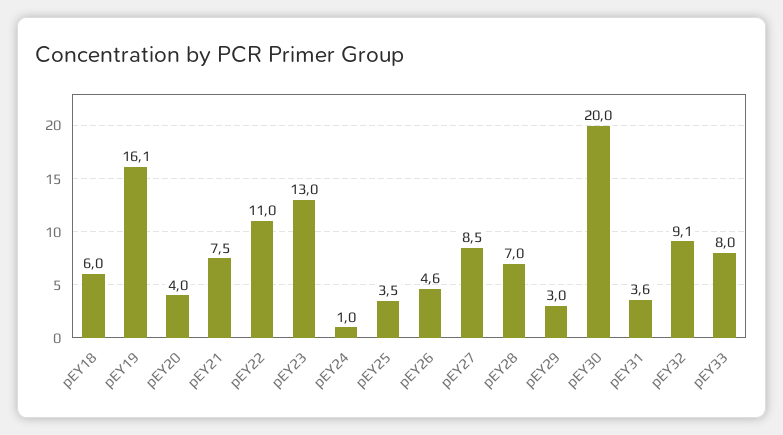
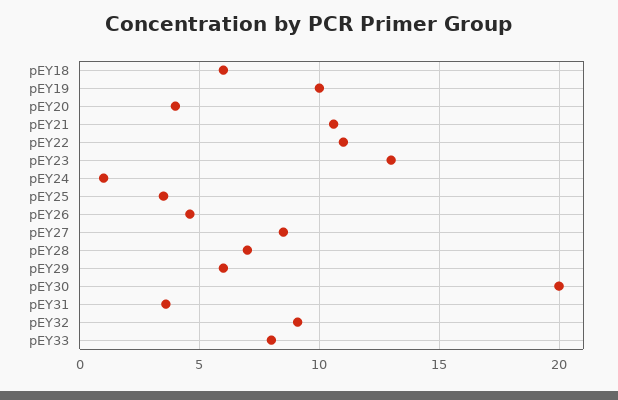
pEY19: 16.1 -> 10
pEY21: 7.5 -> 10.5
pEY29: 3 -> 6

